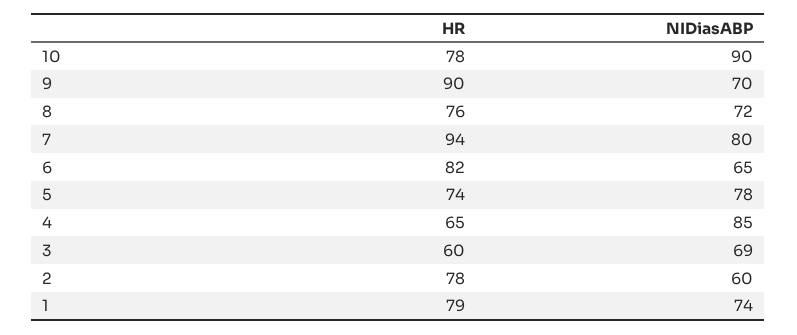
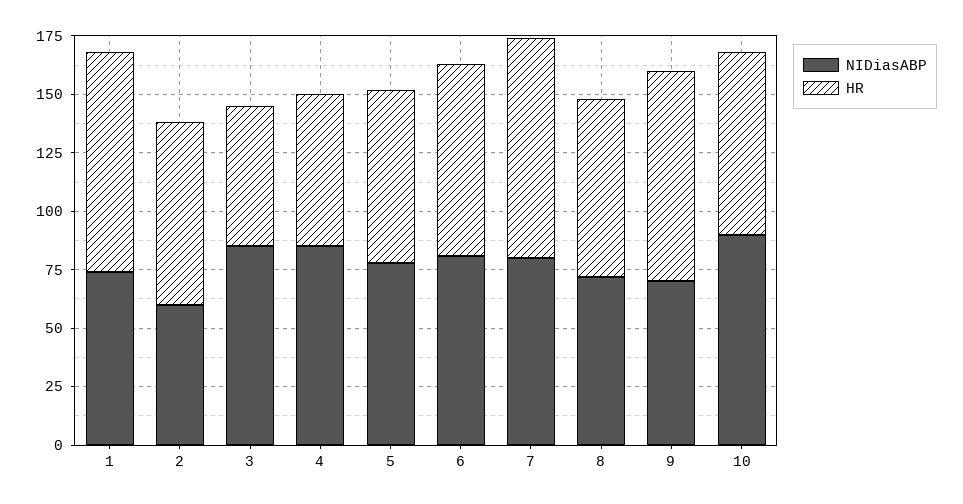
NIDiasABP, 6: 65 -> 80
NIDiasABP, 3: 69 -> 85
HR, 1: 79 -> 95

